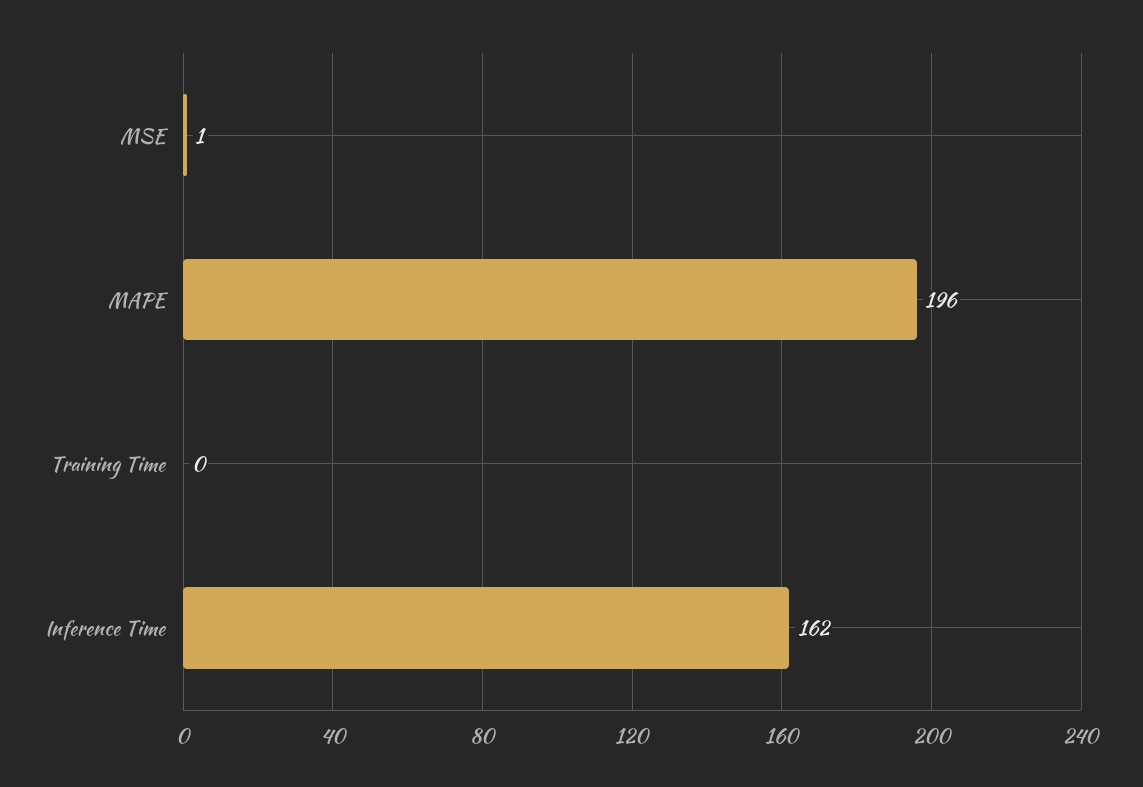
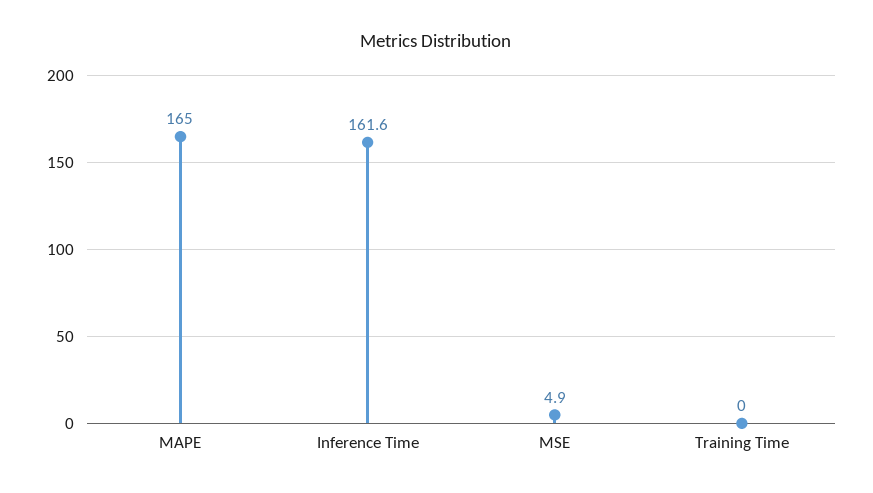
MSE: 1 -> 4.9
MAPE: 196 -> 165

